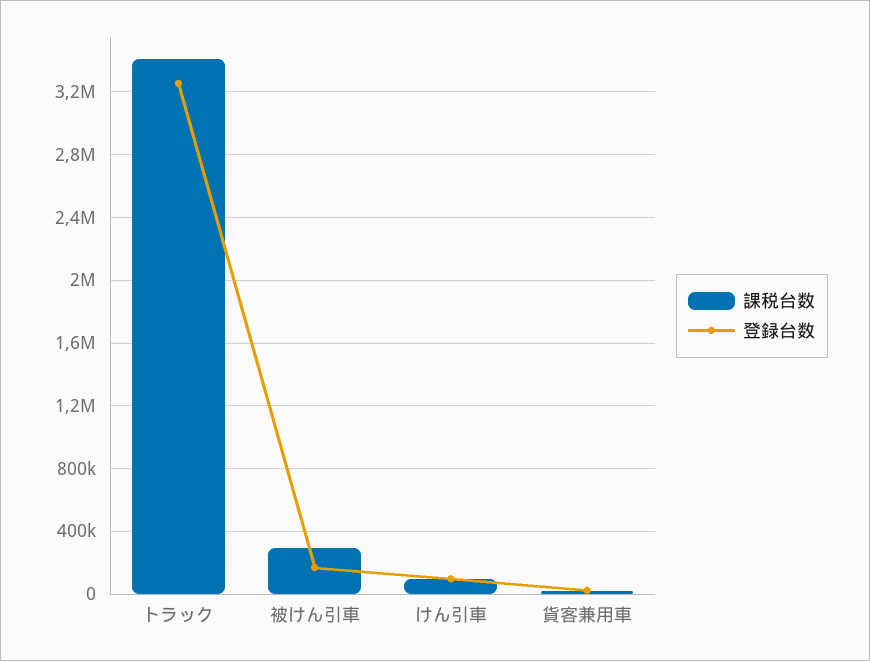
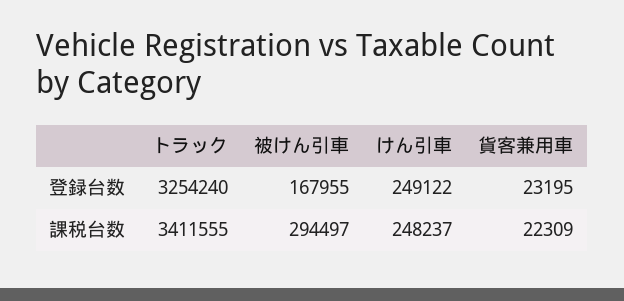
課税台数, けん引車: 100000 -> 248237
登録台数, けん引車: 100000 -> 249122

